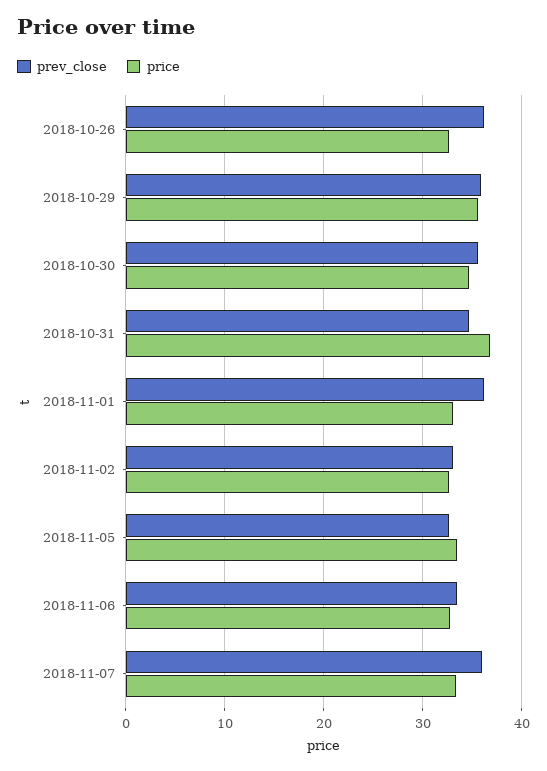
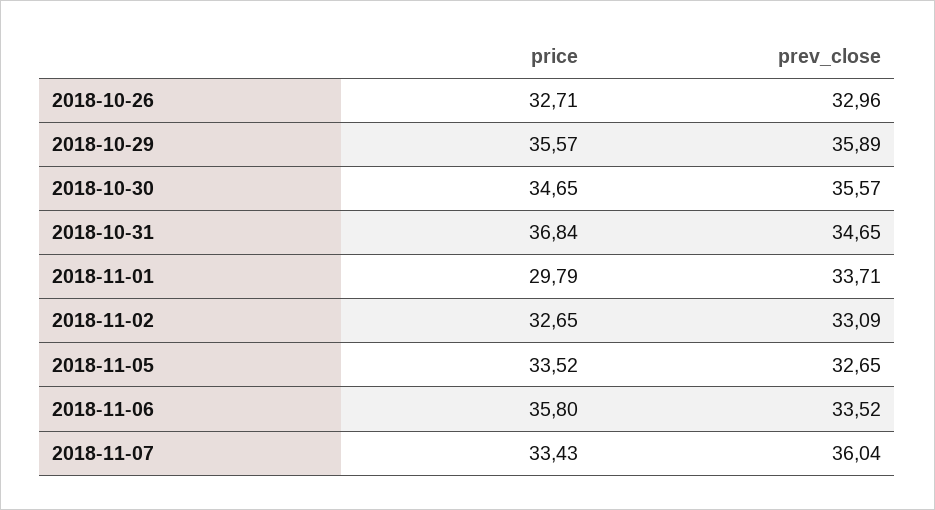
prev_close, 2018-10-26: 36 -> 32.96
prev_close, 2018-11-01: 36 -> 33.71
price, 2018-11-01: 33 -> 29.79
price, 2018-11-06: 33 -> 35.8

